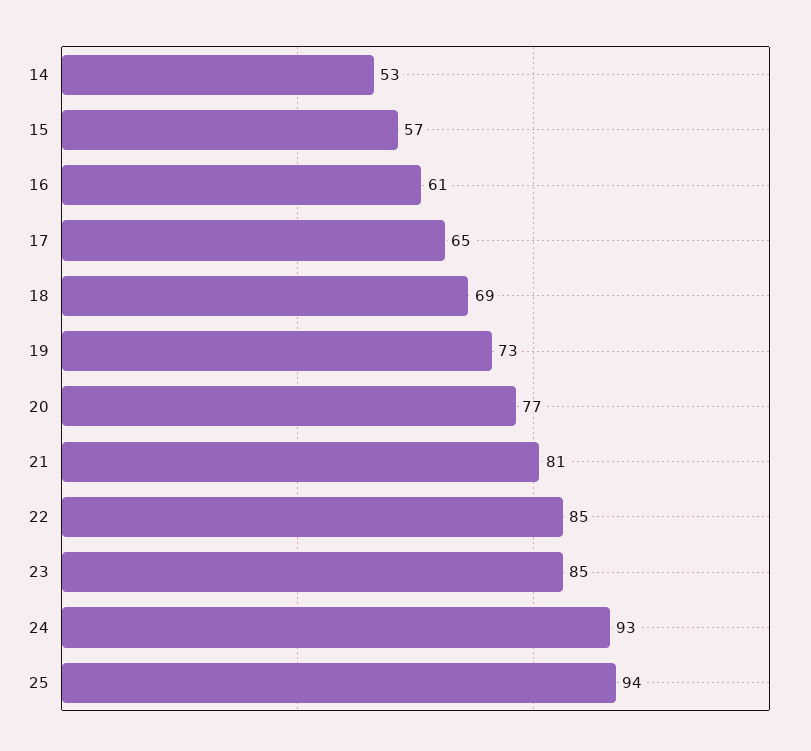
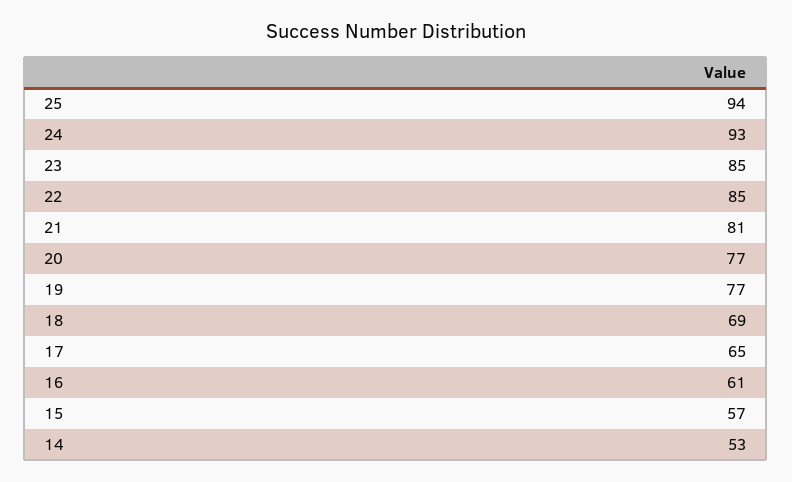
19: 73 -> 77

